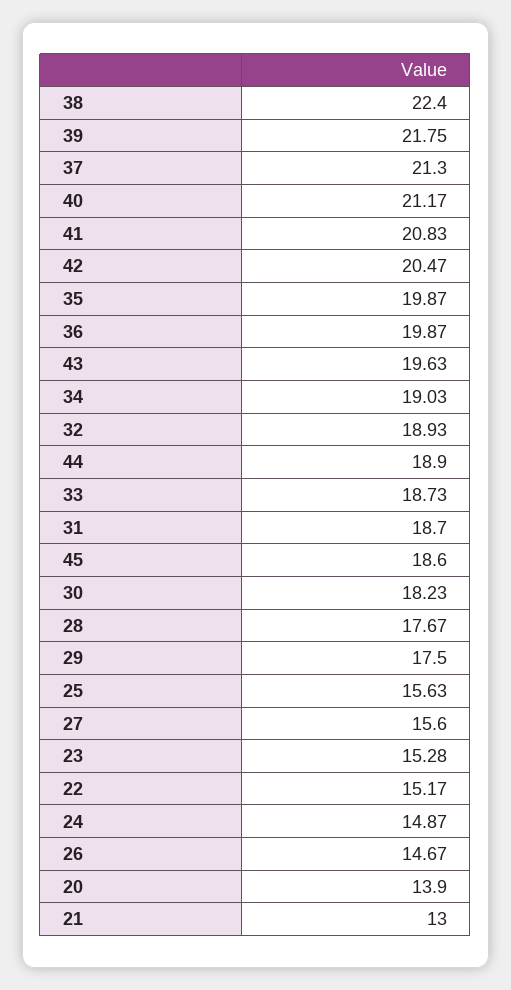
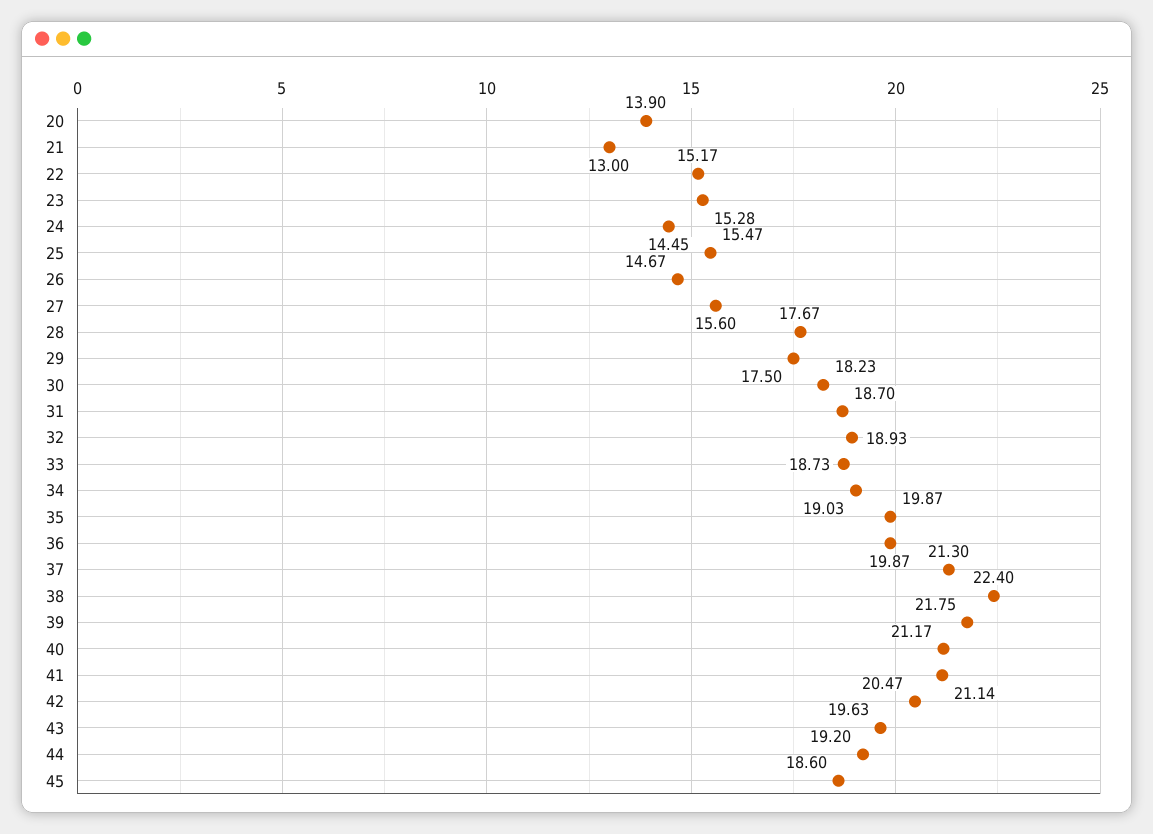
41: 20.83 -> 21.14
44: 18.9 -> 19.2
25: 15.63 -> 15.47
24: 14.87 -> 14.45

